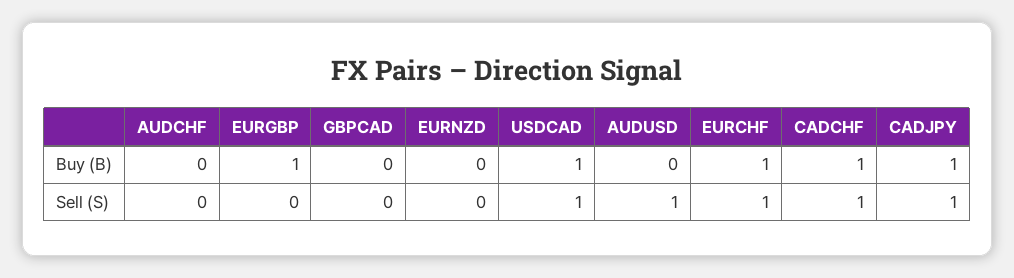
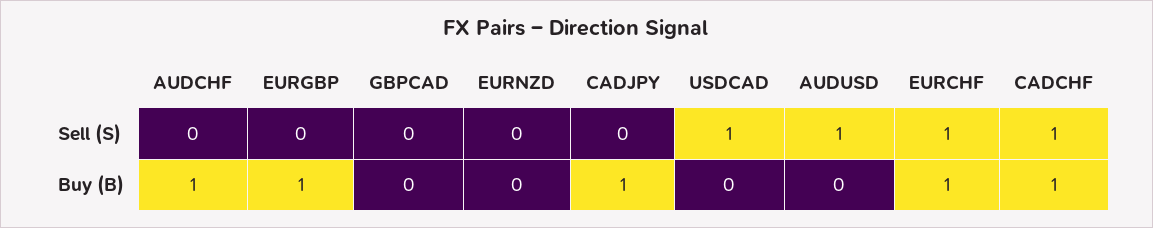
AUDCHF, Buy (B): 0 -> 1
USDCAD, Buy (B): 1 -> 0
CADJPY, Sell (S): 1 -> 0

